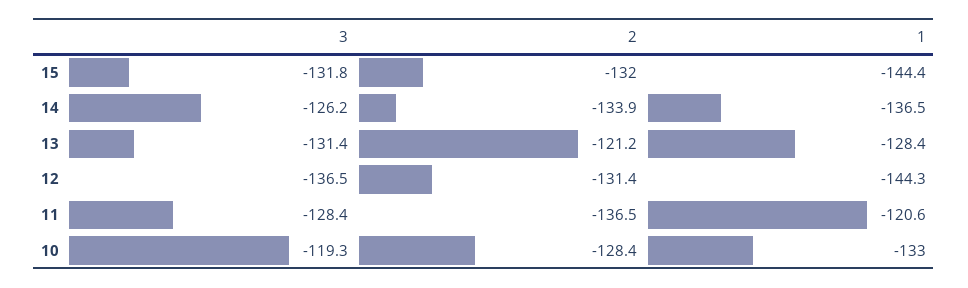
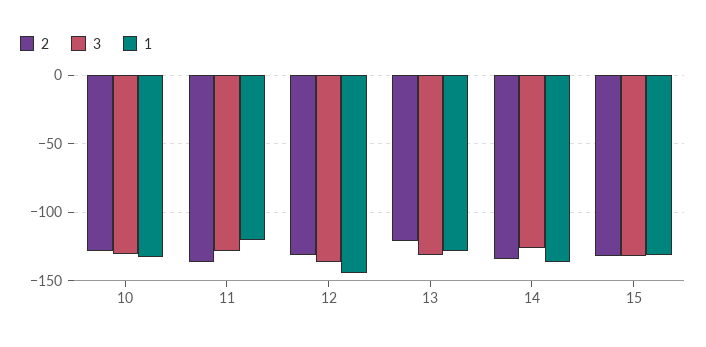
1, 15: -144.4 -> -130
3, 10: -119.3 -> -130

